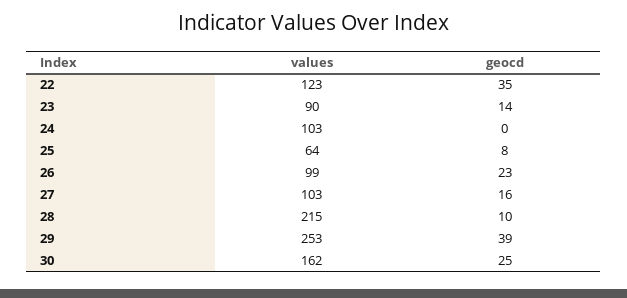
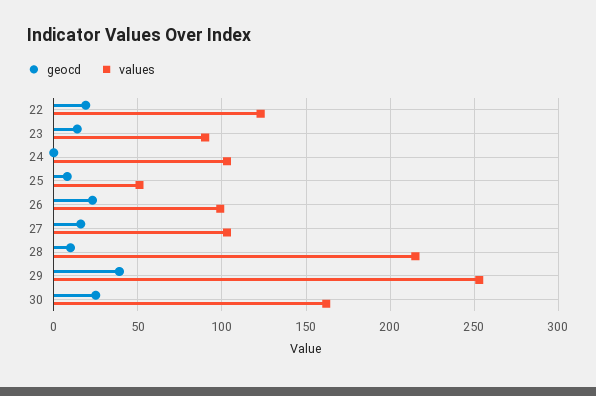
geocd, 22: 35 -> 20
values, 25: 64 -> 50

